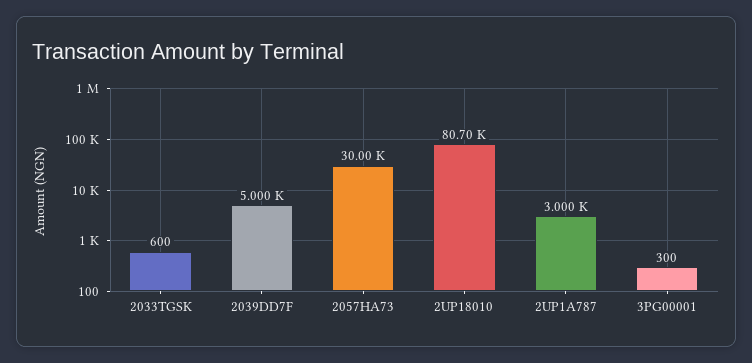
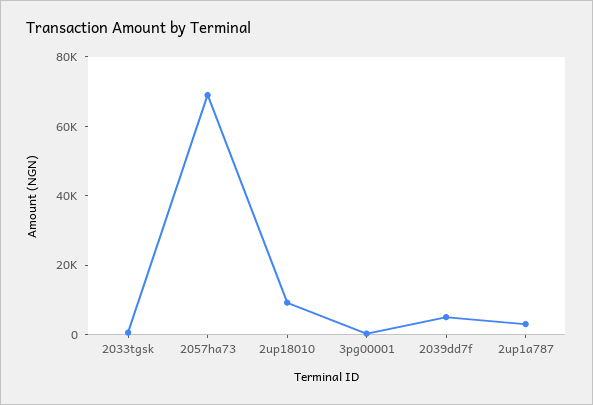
2057HA73: 30000 -> 70000
2UP18010: 80700 -> 10000

